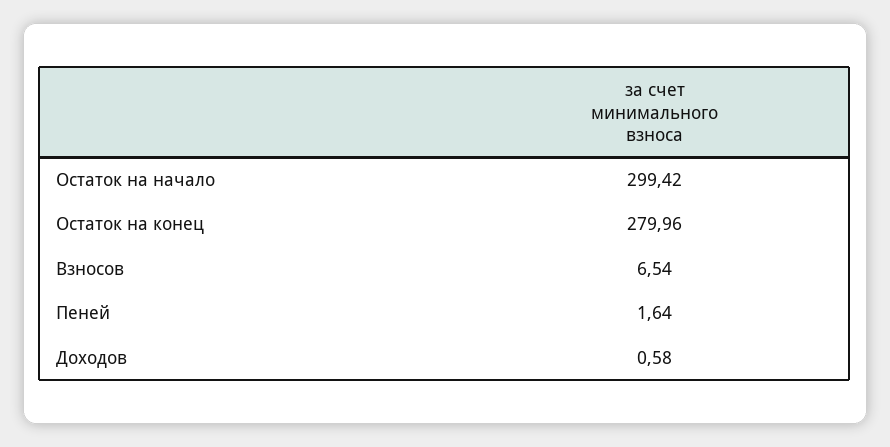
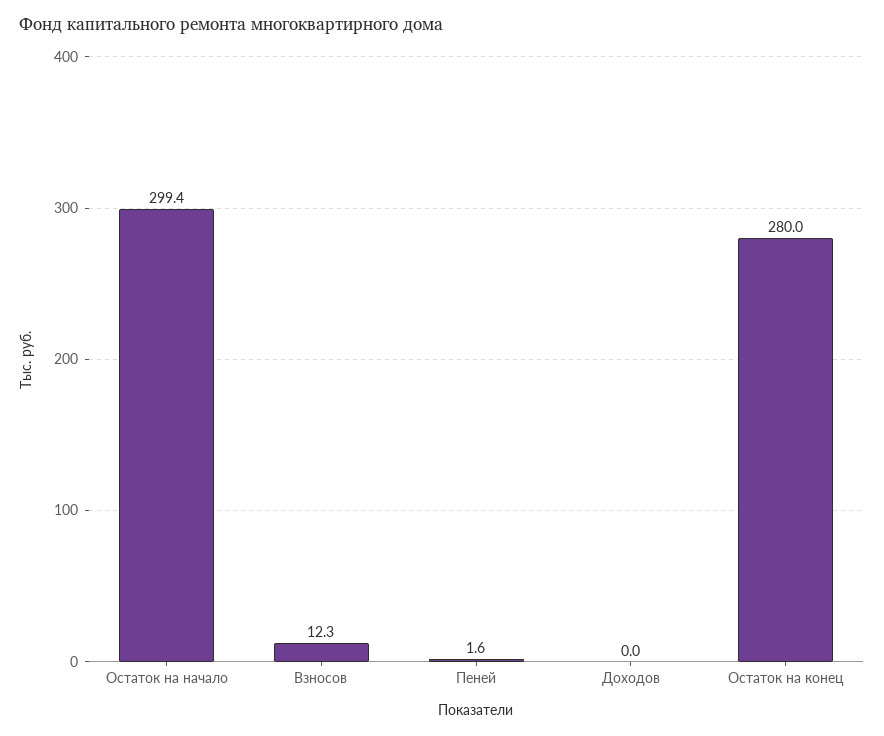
Взносов: 6.54 -> 12.3
Доходов: 0.58 -> 0

